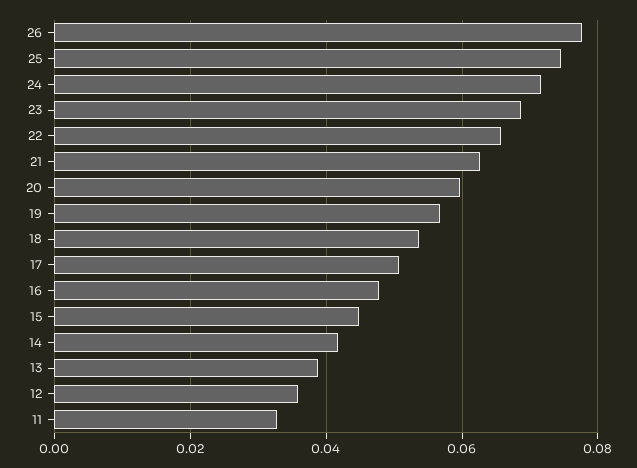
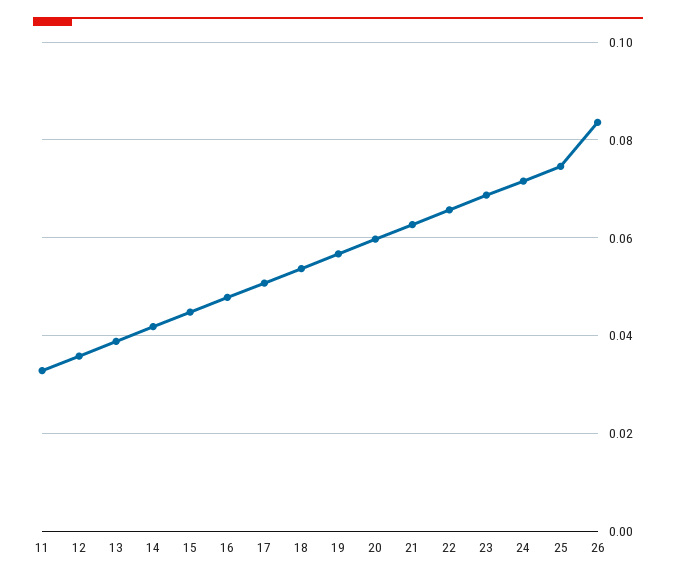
26: 0.078 -> 0.084

